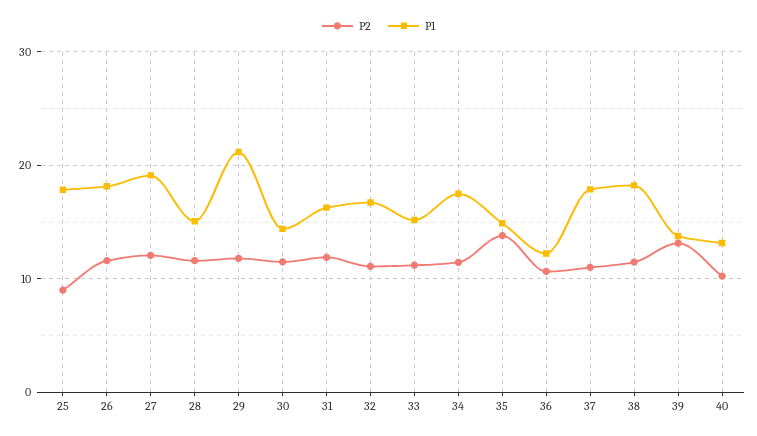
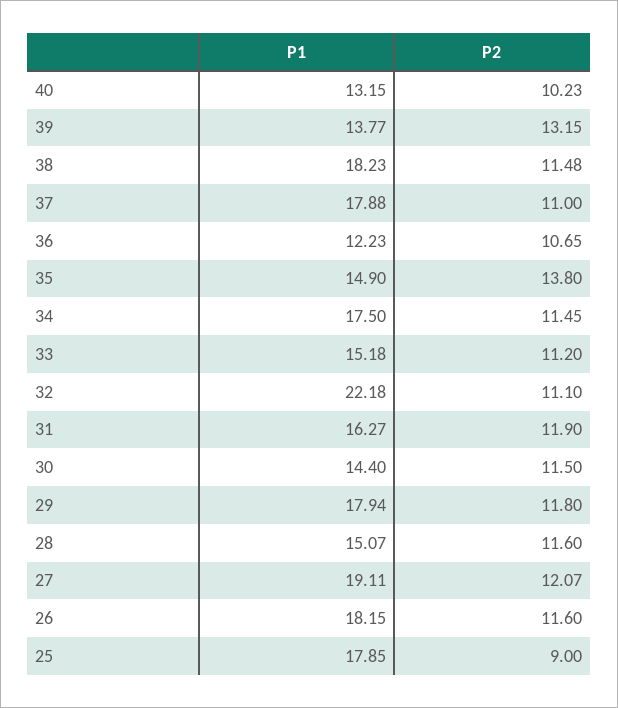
P1, 29: 21 -> 17.94
P1, 32: 17 -> 22.18

